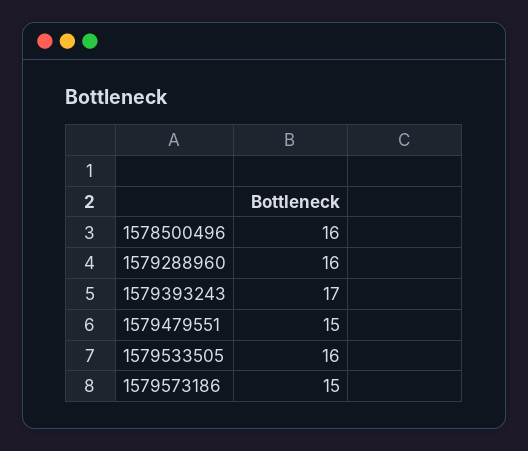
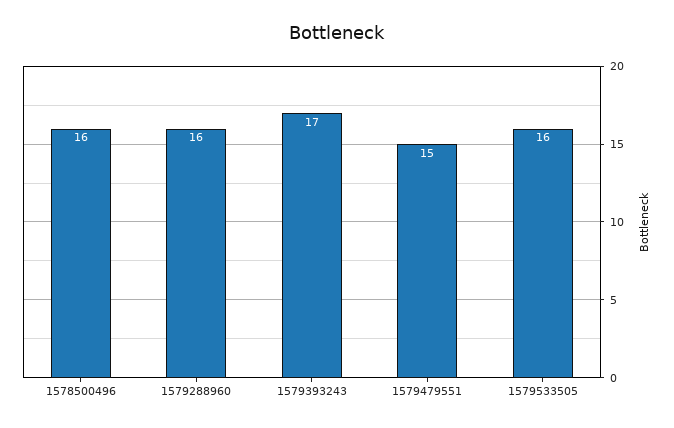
1579573186: 15 -> none

